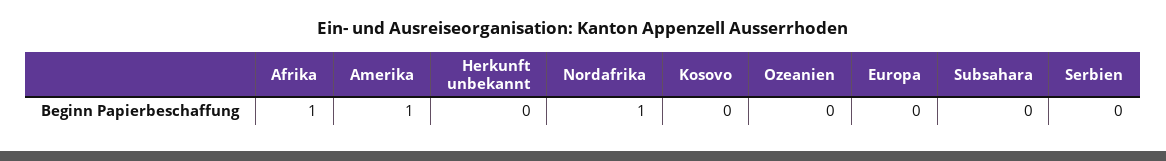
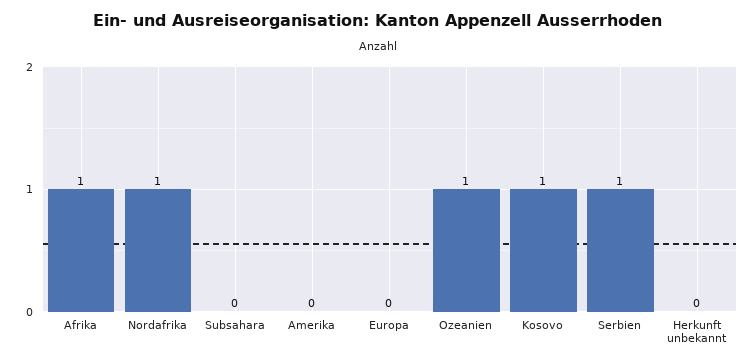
Amerika: 1 -> 0
Kosovo: 0 -> 1
Ozeanien: 0 -> 1
Serbien: 0 -> 1

